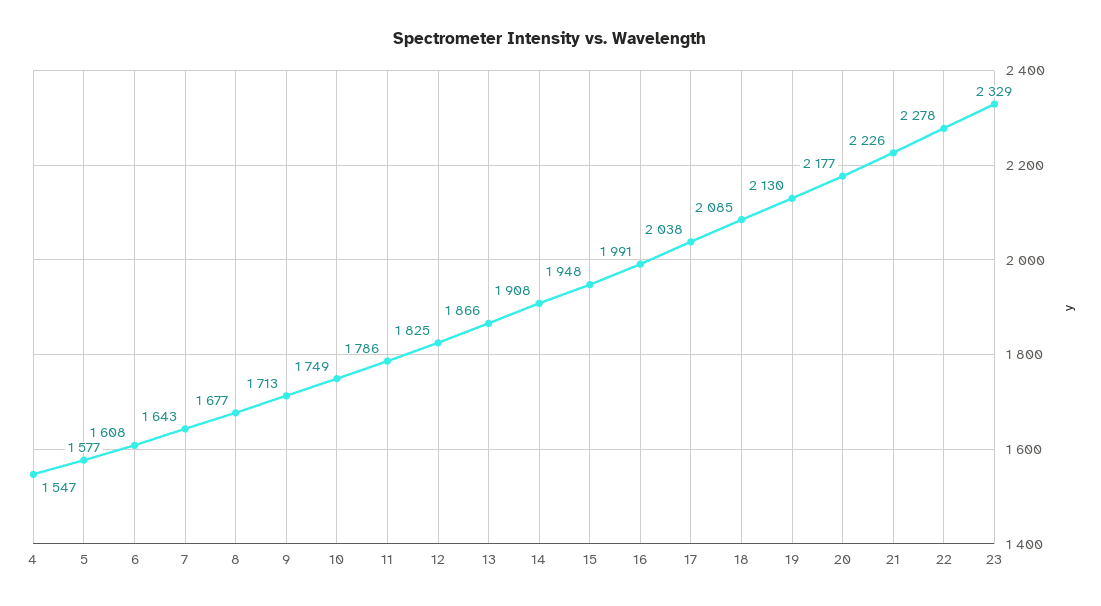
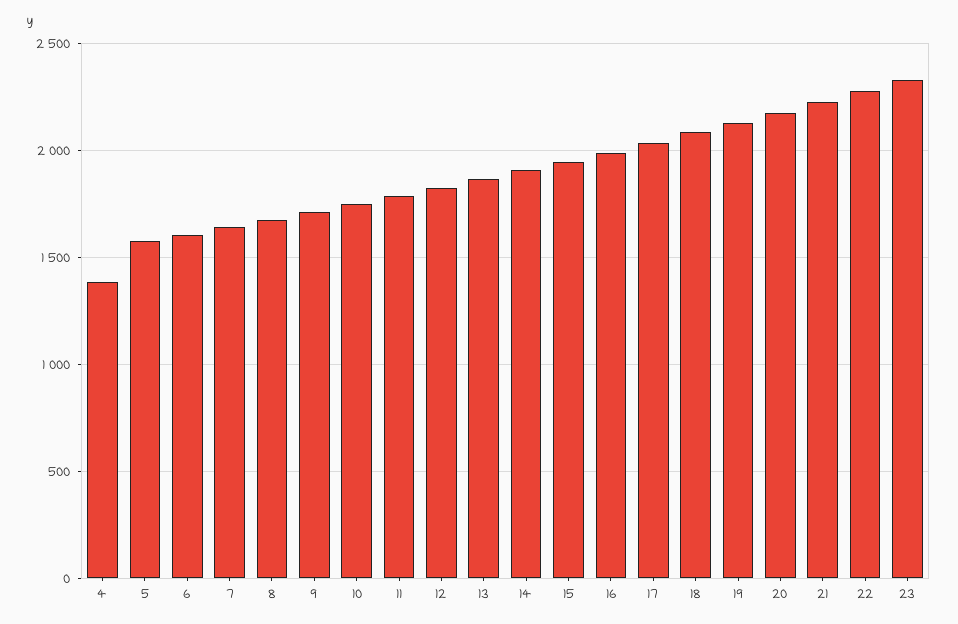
4: 1547 -> 1400

